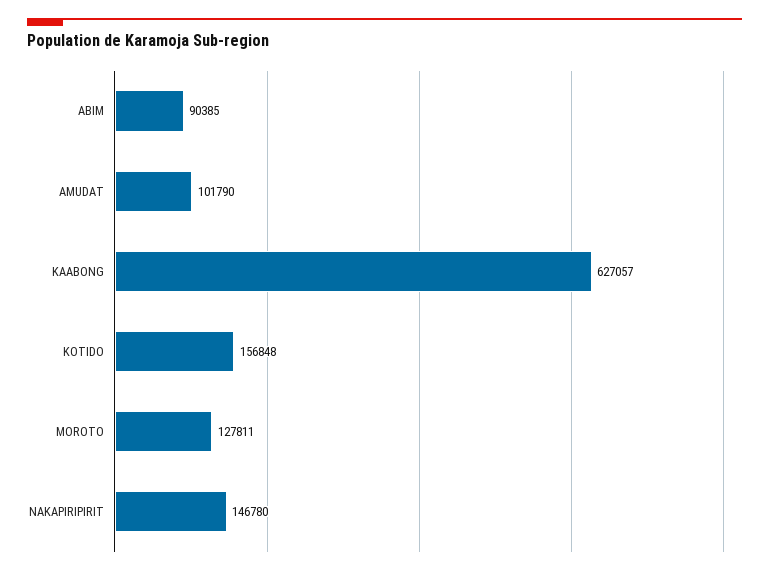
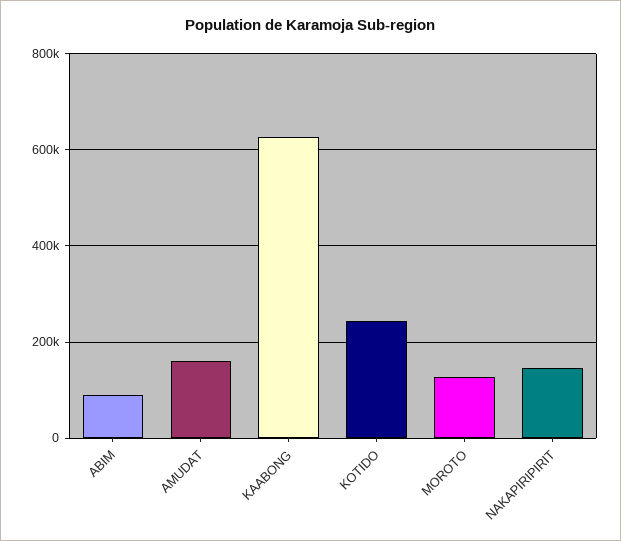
AMUDAT: 101790 -> 160000
KOTIDO: 156848 -> 240000

